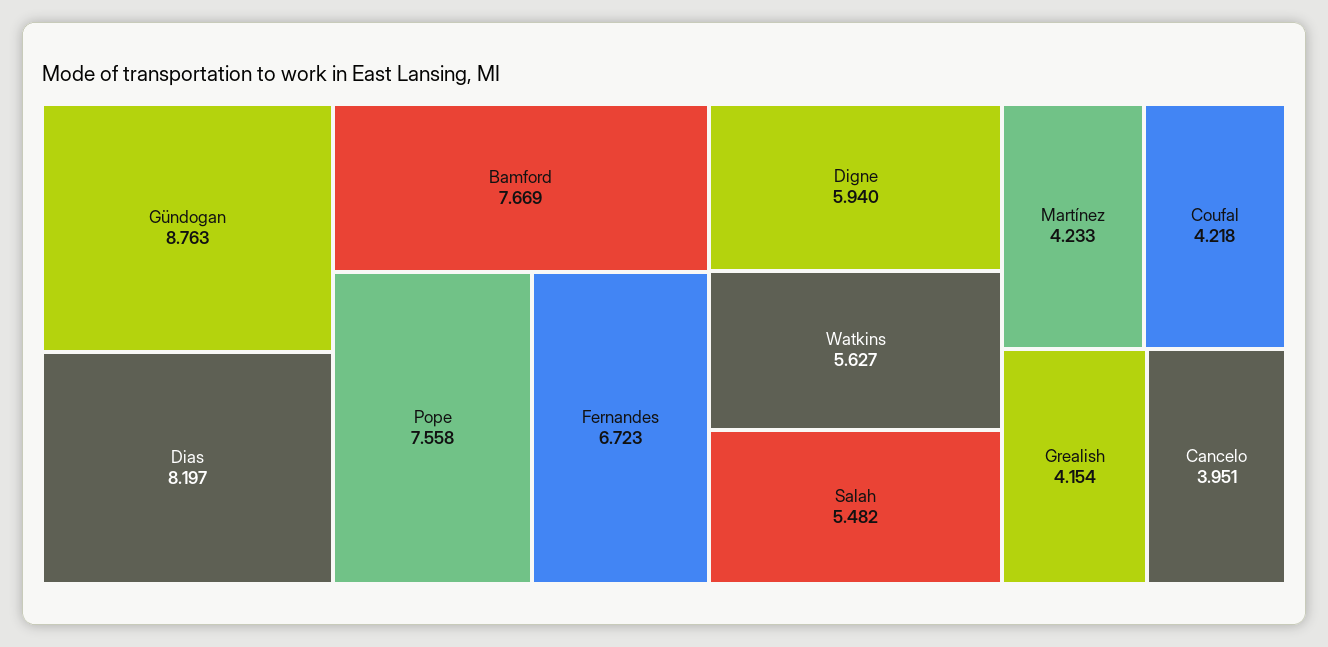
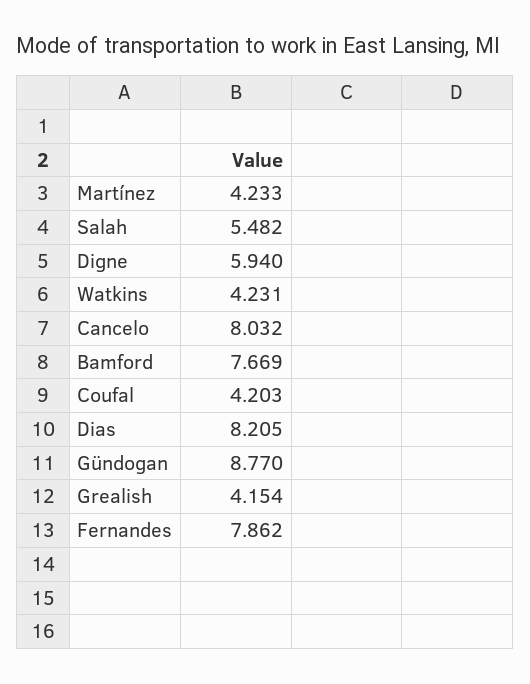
Gündogan: 8.763 -> 8.77
Dias: 8.197 -> 8.205
Pope: 7.558 -> none
Fernandes: 6.723 -> 7.862
Watkins: 5.627 -> 4.231
Coufal: 4.218 -> 4.203
Cancelo: 3.951 -> 8.032

